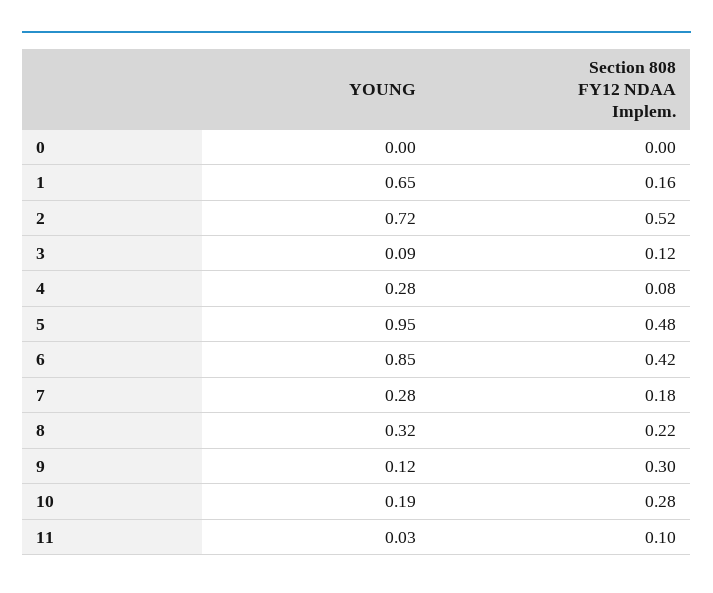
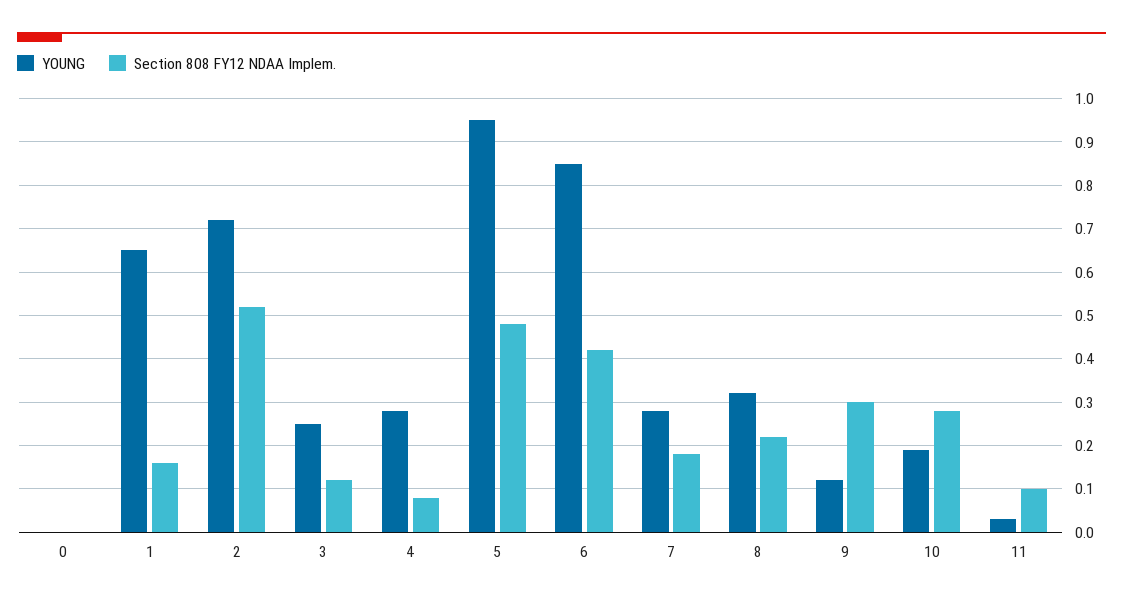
YOUNG, 3: 0.09 -> 0.25

